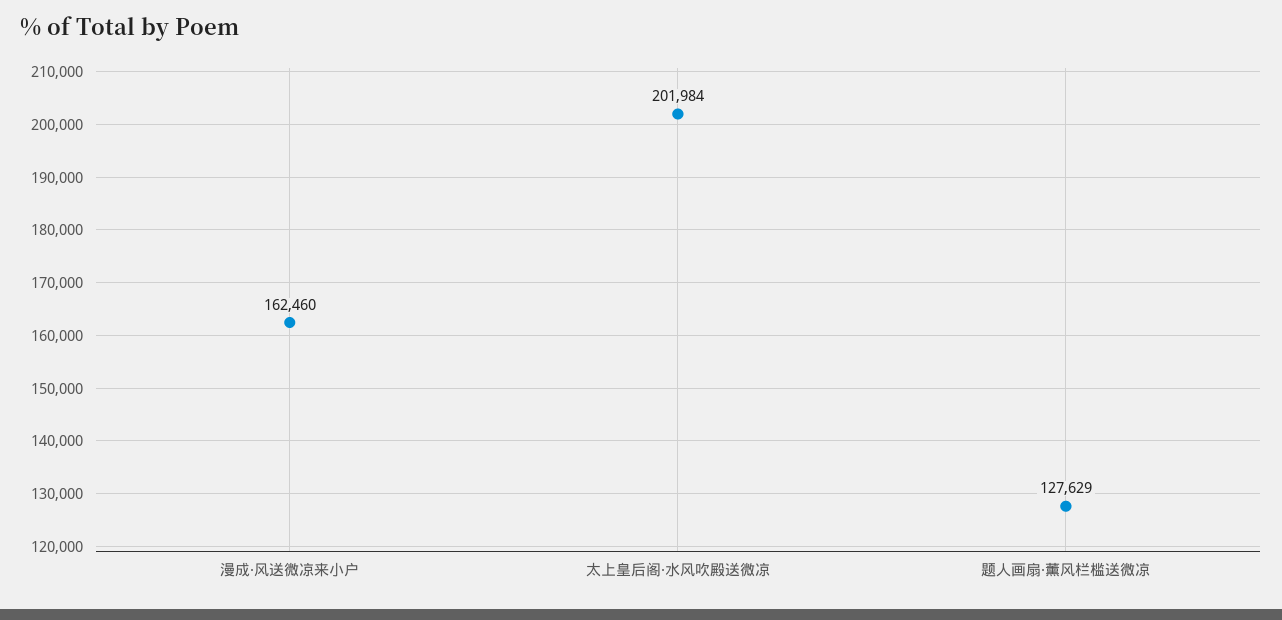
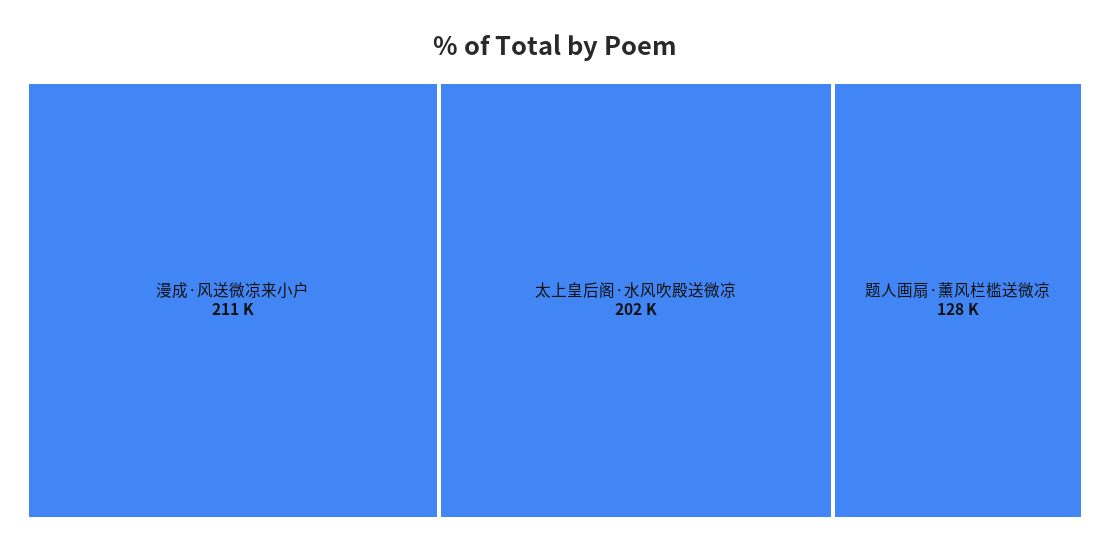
漫成·风送微凉来小户: 162460 -> 211000

